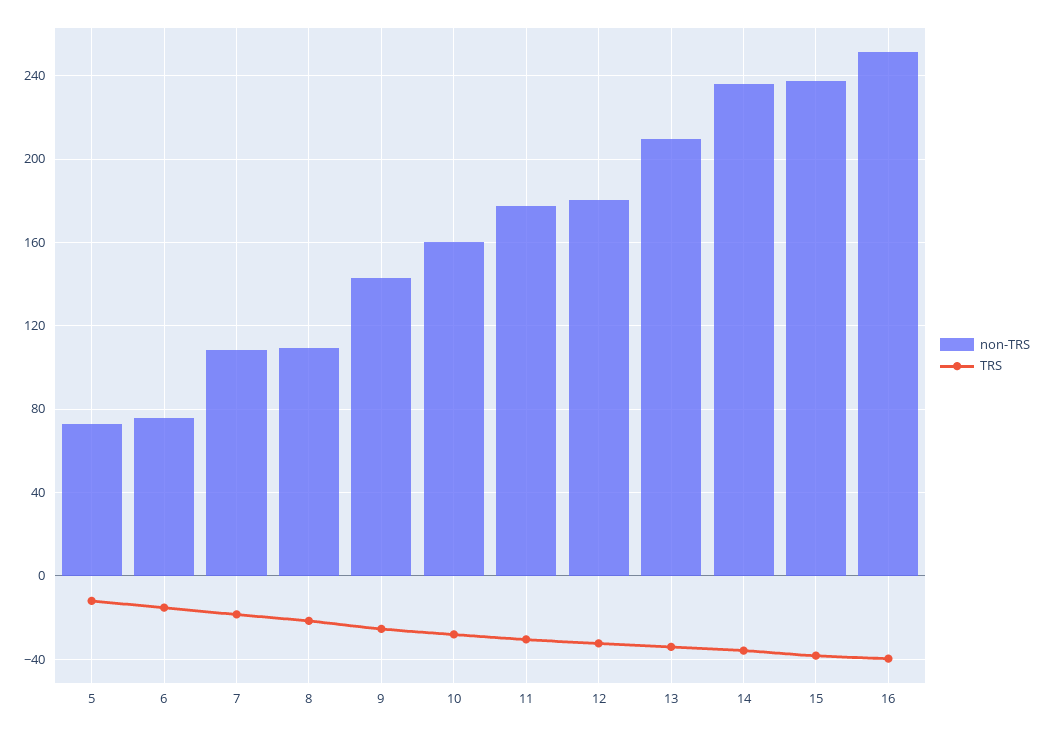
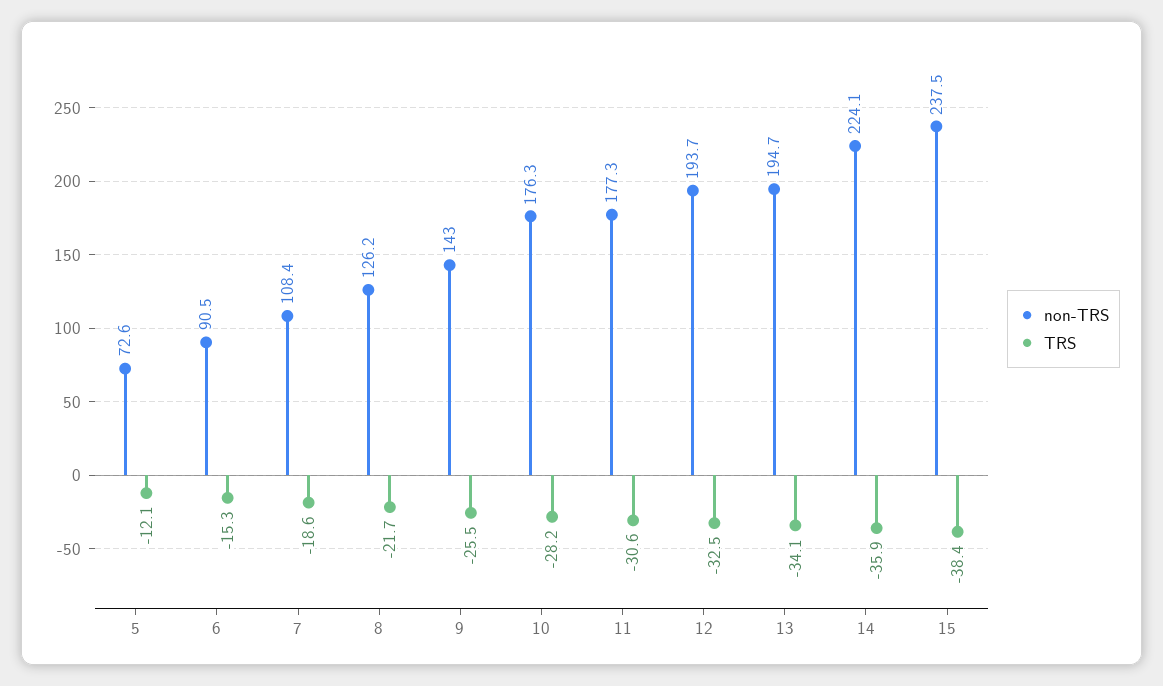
non-TRS, 6: 75 -> 90.5
non-TRS, 8: 110 -> 126.2
non-TRS, 10: 160 -> 176.3
non-TRS, 12: 180 -> 193.7
non-TRS, 13: 210 -> 194.7
non-TRS, 14: 235 -> 224.1
non-TRS, 16: 250 -> none
TRS, 16: -40 -> none

